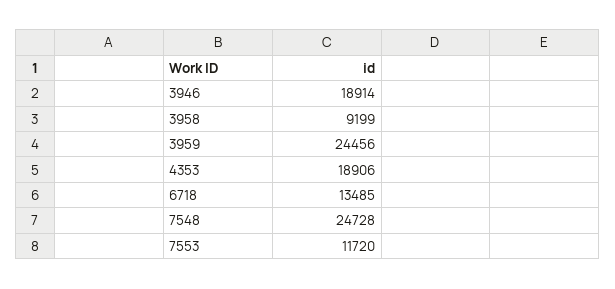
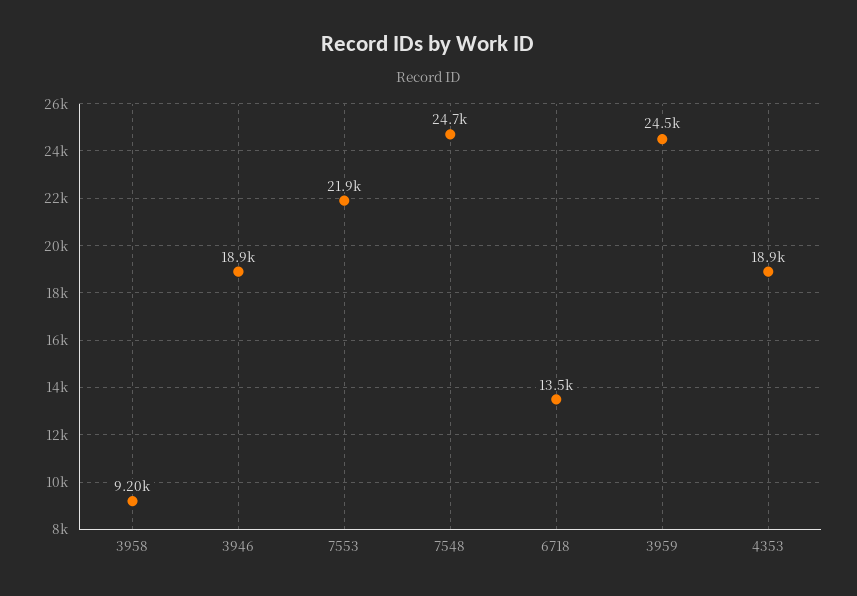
7553: 11720 -> 21900

